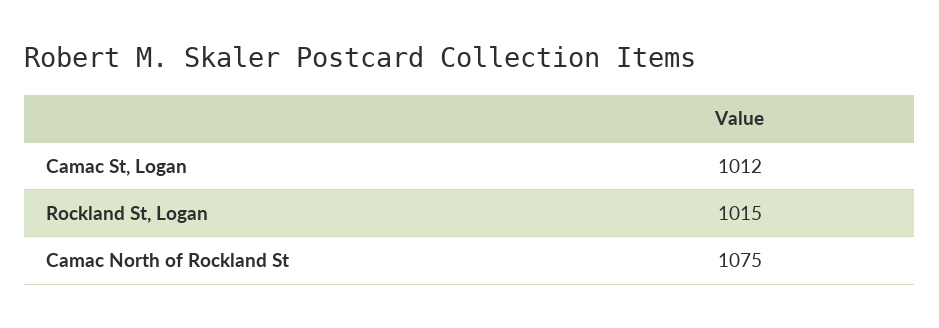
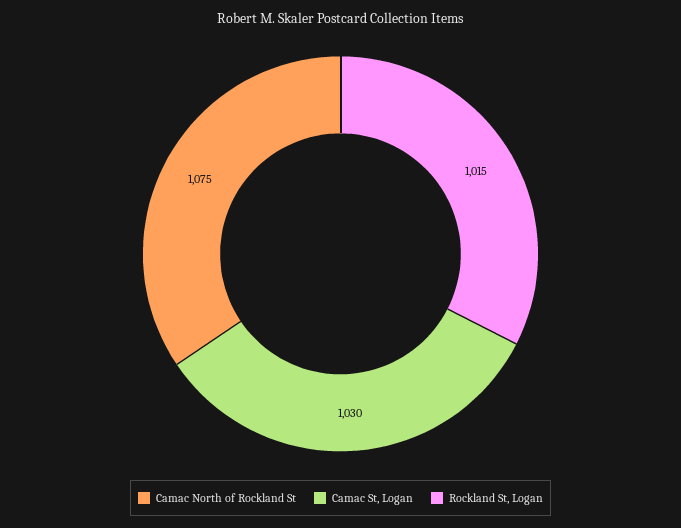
Camac St, Logan: 1012 -> 1030

